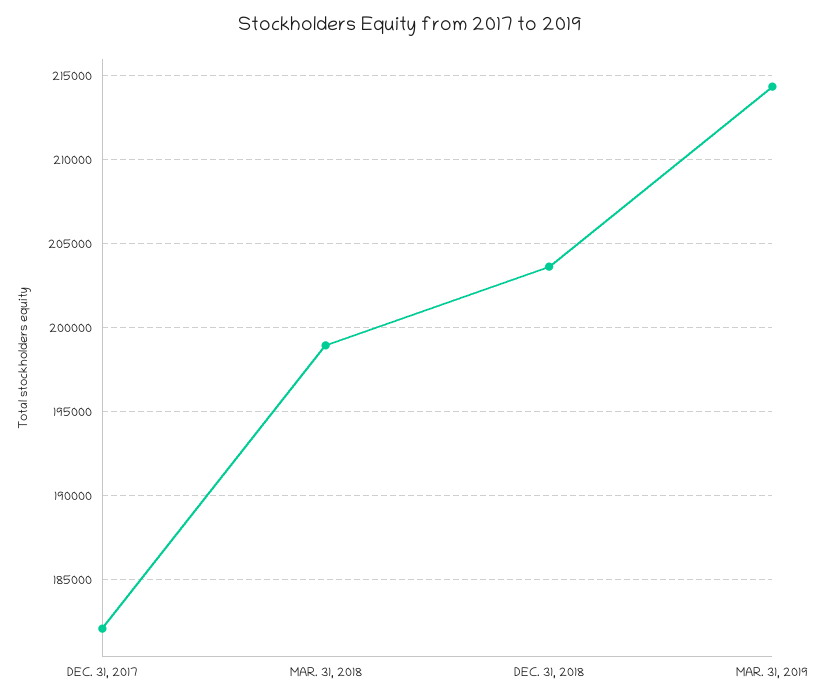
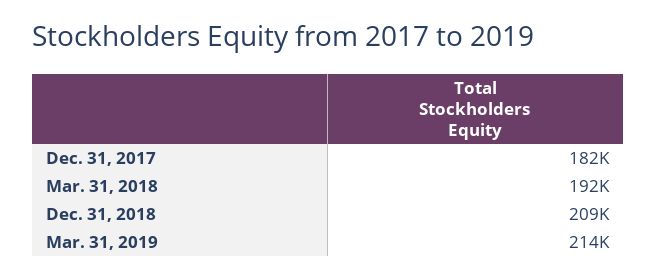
MAR. 31, 2018: 199000 -> 192000
DEC. 31, 2018: 203500 -> 209000

